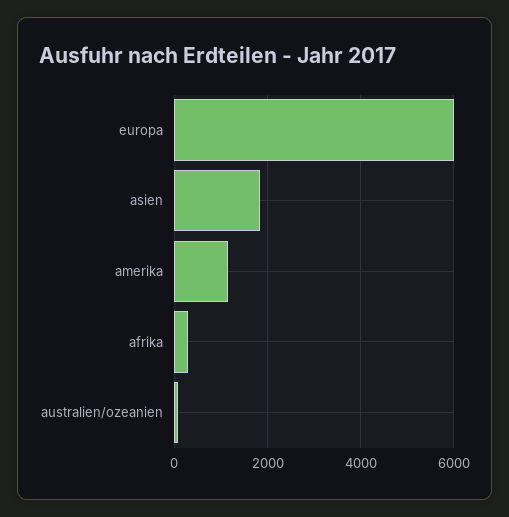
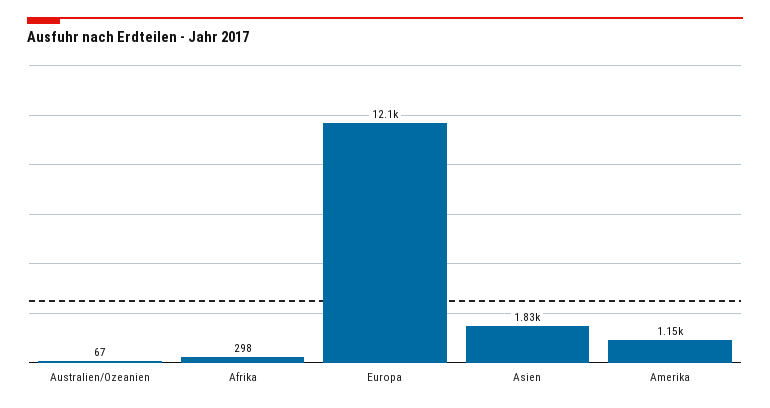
europa: 6000 -> 12100

